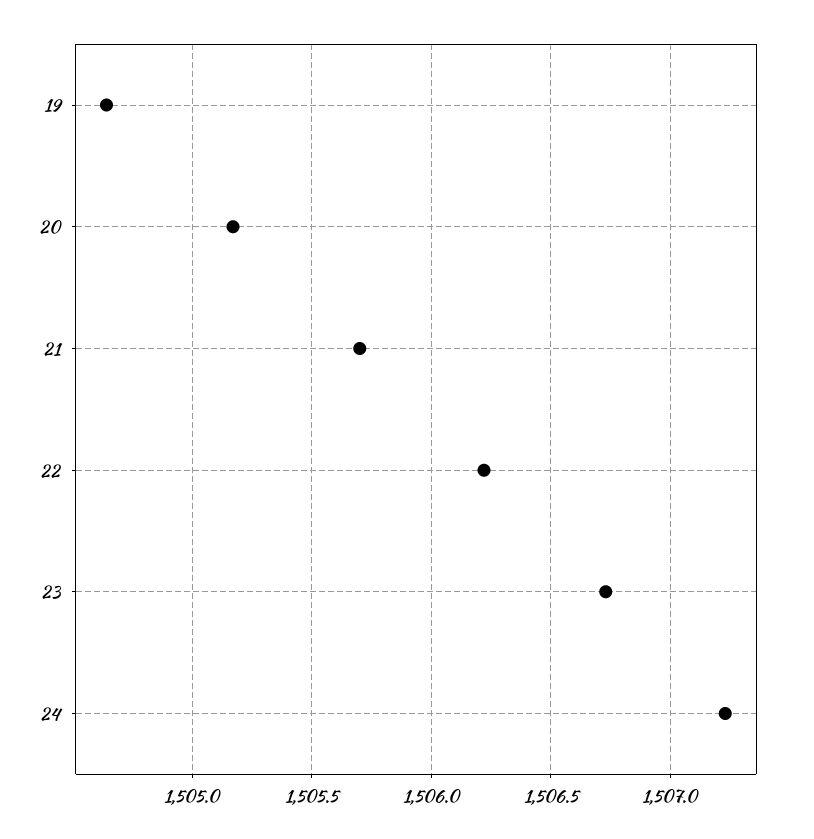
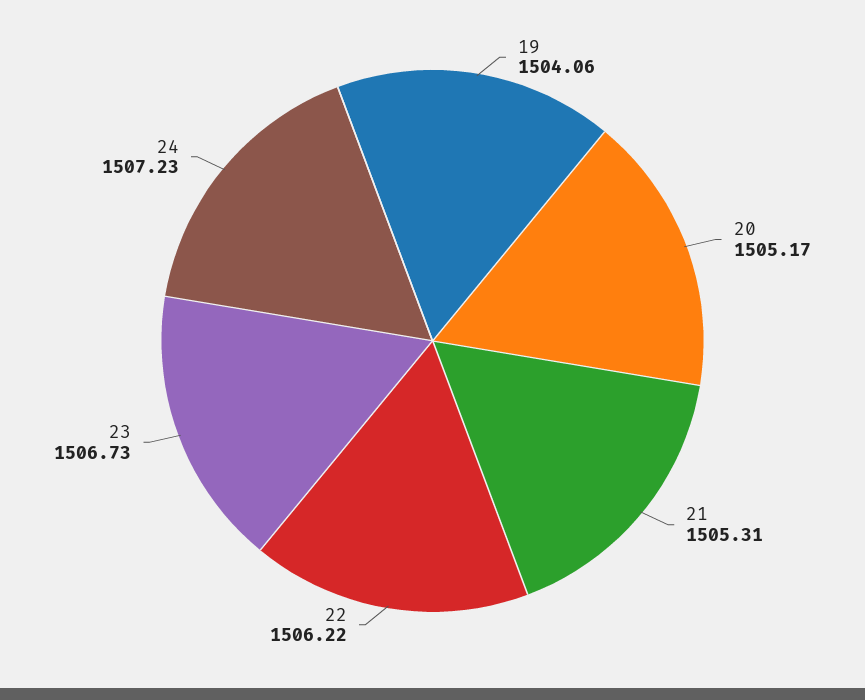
19: 1504.65 -> 1504.06
21: 1505.7 -> 1505.31

